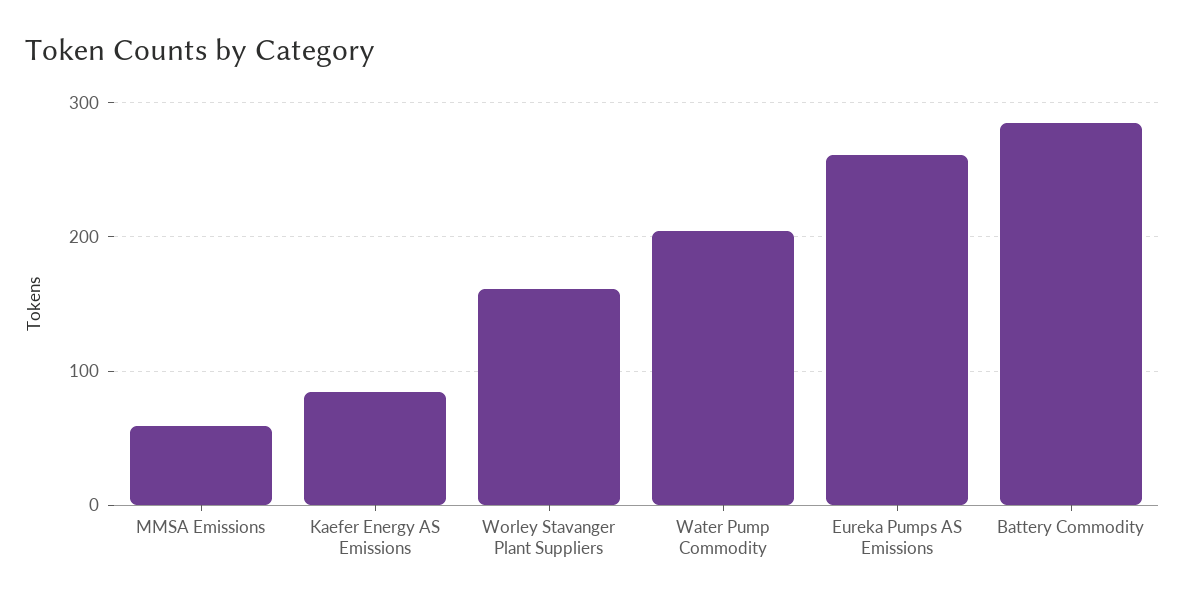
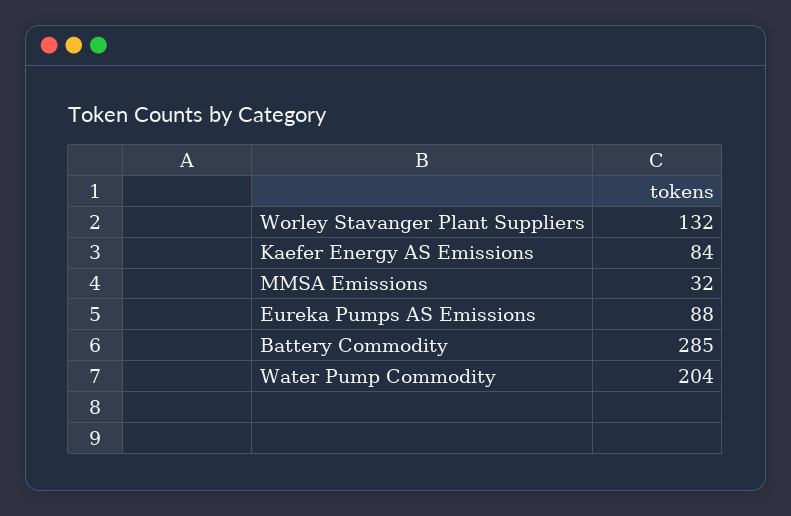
MMSA Emissions: 60 -> 32
Worley Stavanger Plant Suppliers: 160 -> 132
Eureka Pumps AS Emissions: 260 -> 88

